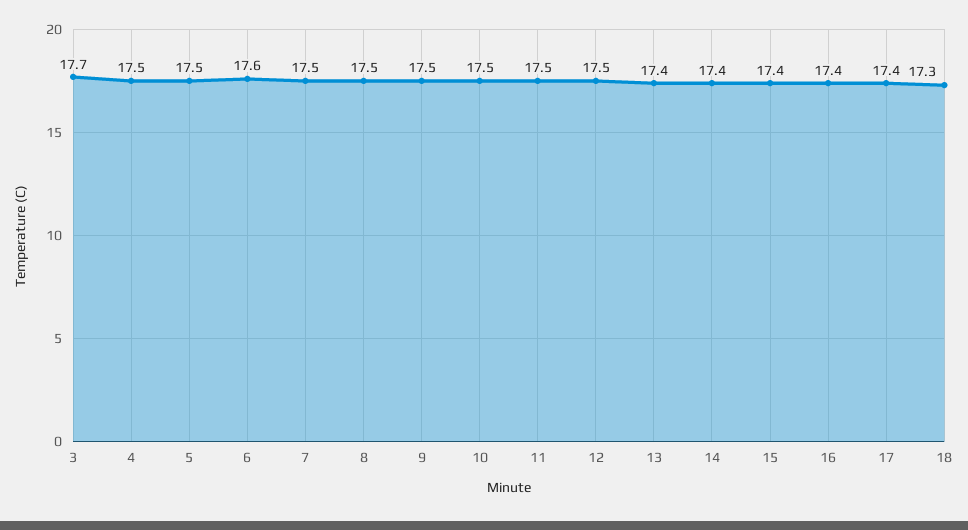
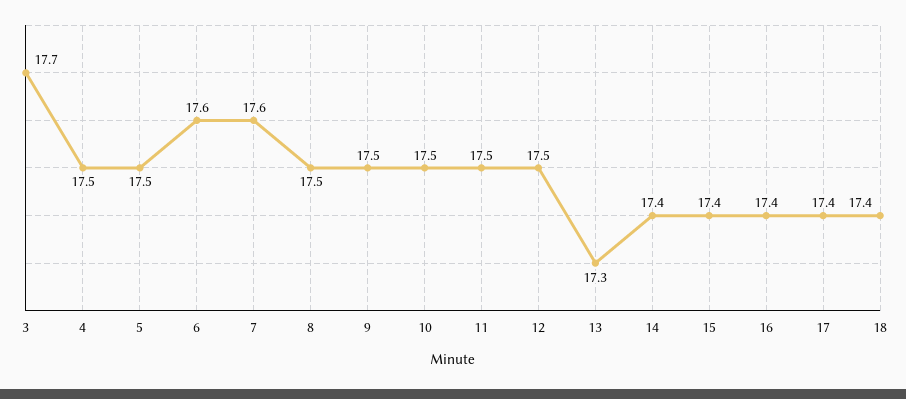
7: 17.5 -> 17.6
13: 17.4 -> 17.3
18: 17.3 -> 17.4

